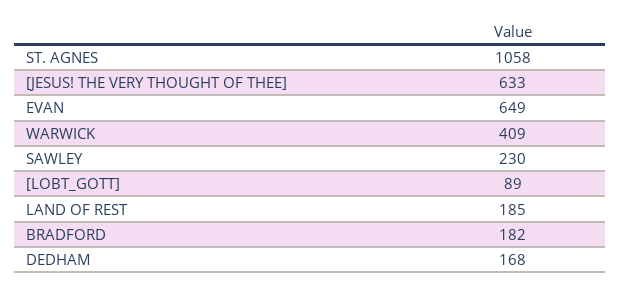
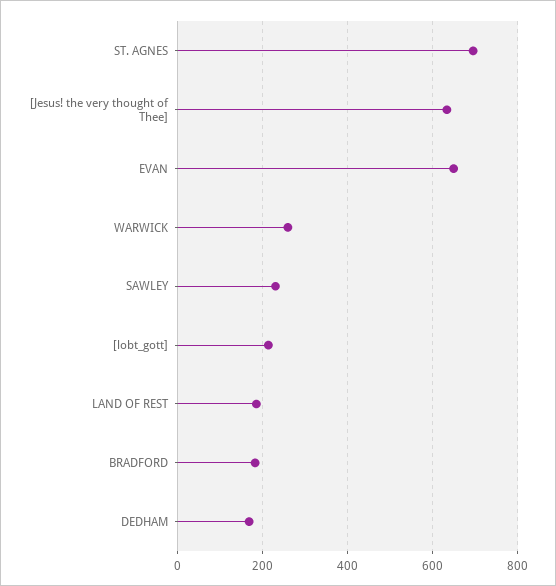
ST. AGNES: 1058 -> 700
WARWICK: 409 -> 260
[LOBT_GOTT]: 89 -> 220

